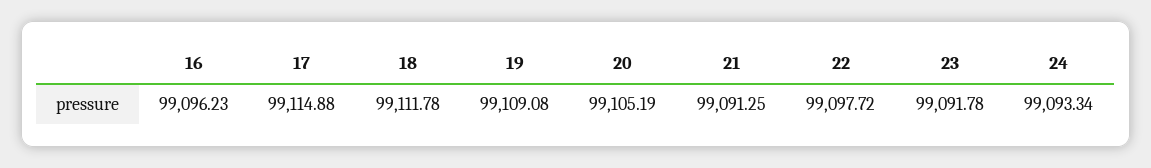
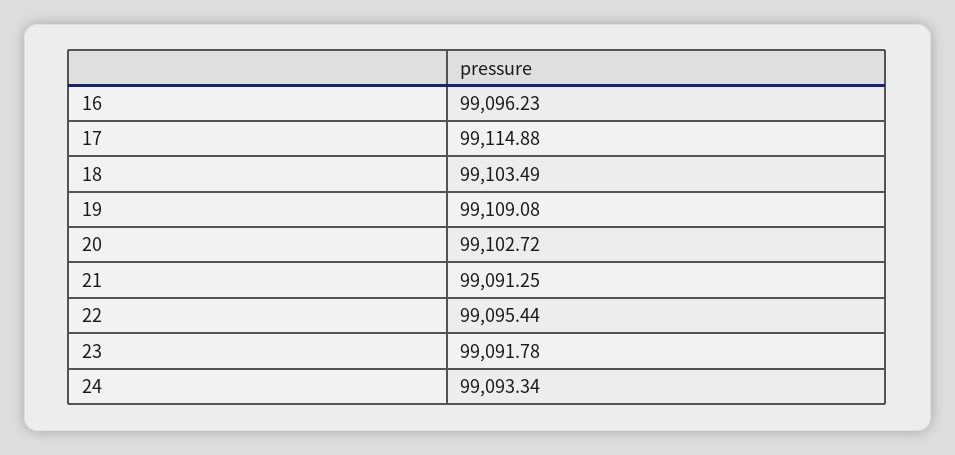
18: 99111.78 -> 99103.49
20: 99105.19 -> 99102.72
22: 99097.72 -> 99095.44

